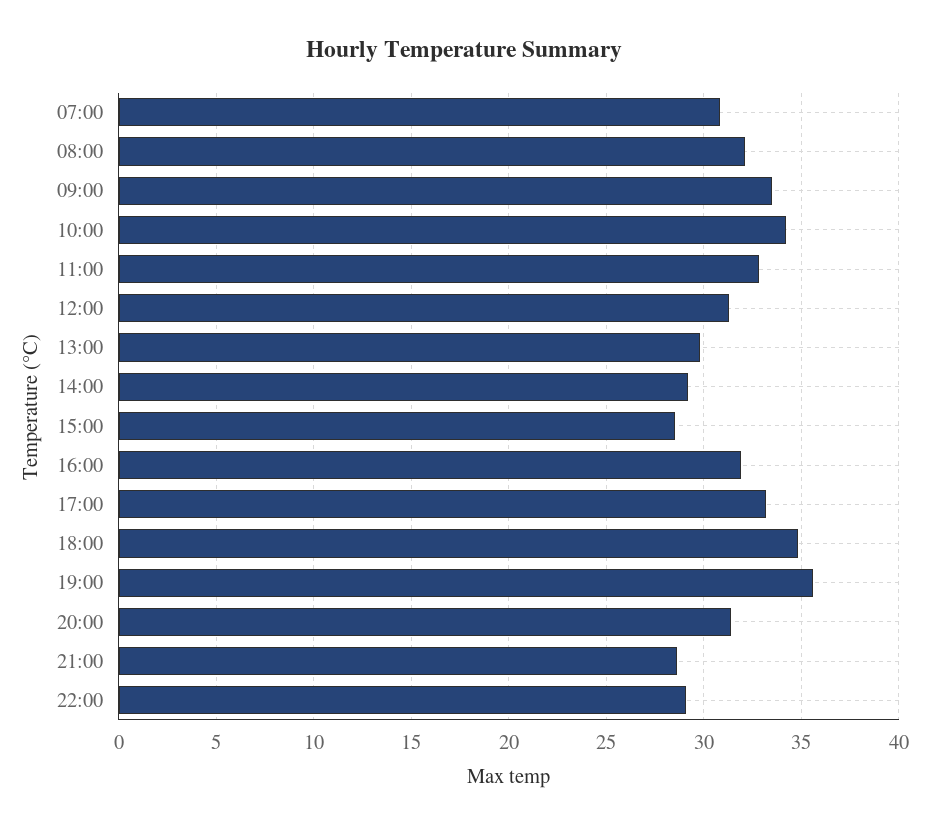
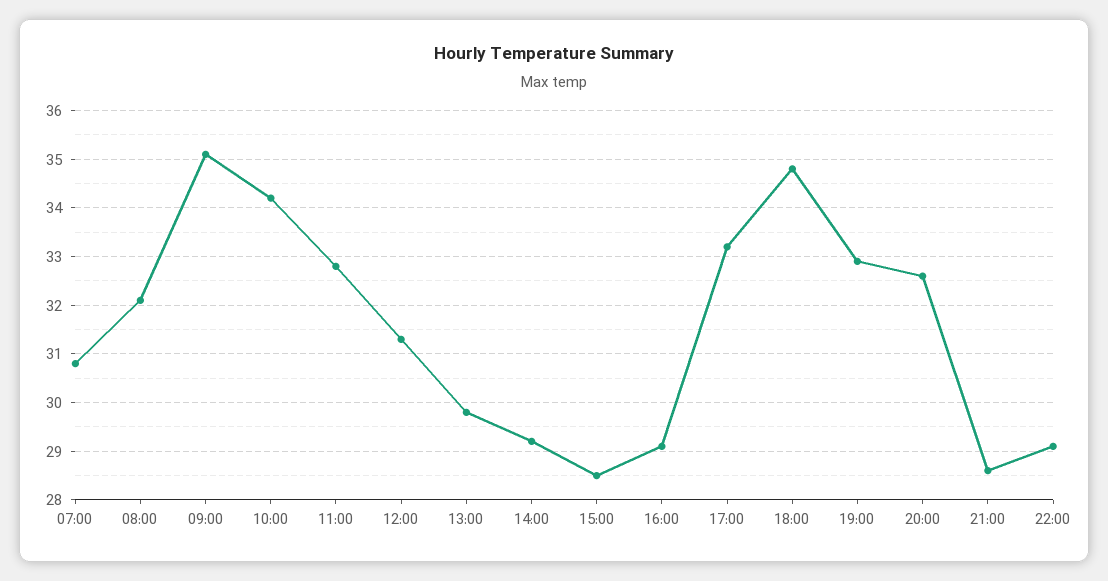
09:00: 33.5 -> 35
16:00: 32 -> 29
19:00: 35.5 -> 33
20:00: 31.5 -> 32.5

